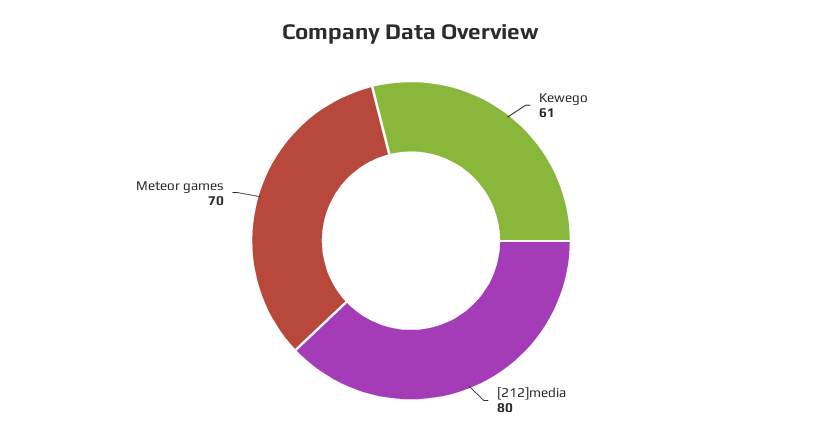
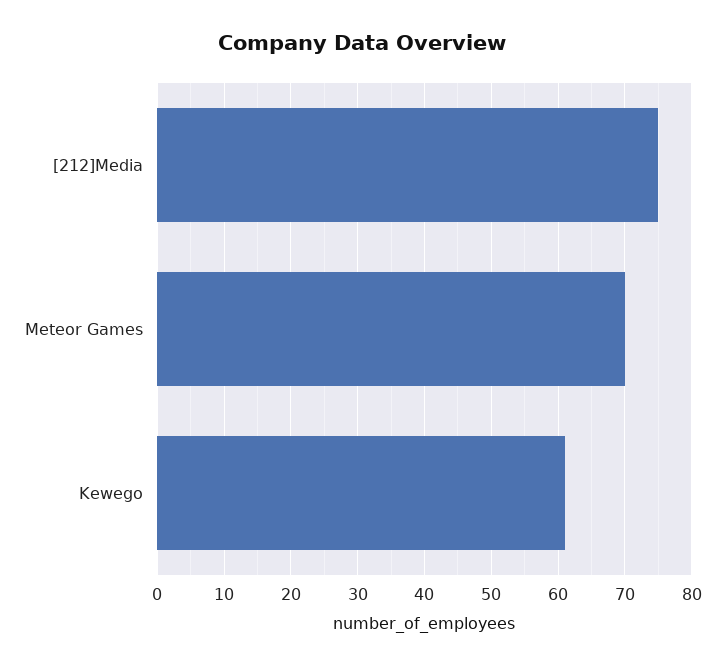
[212]media: 80 -> 75

